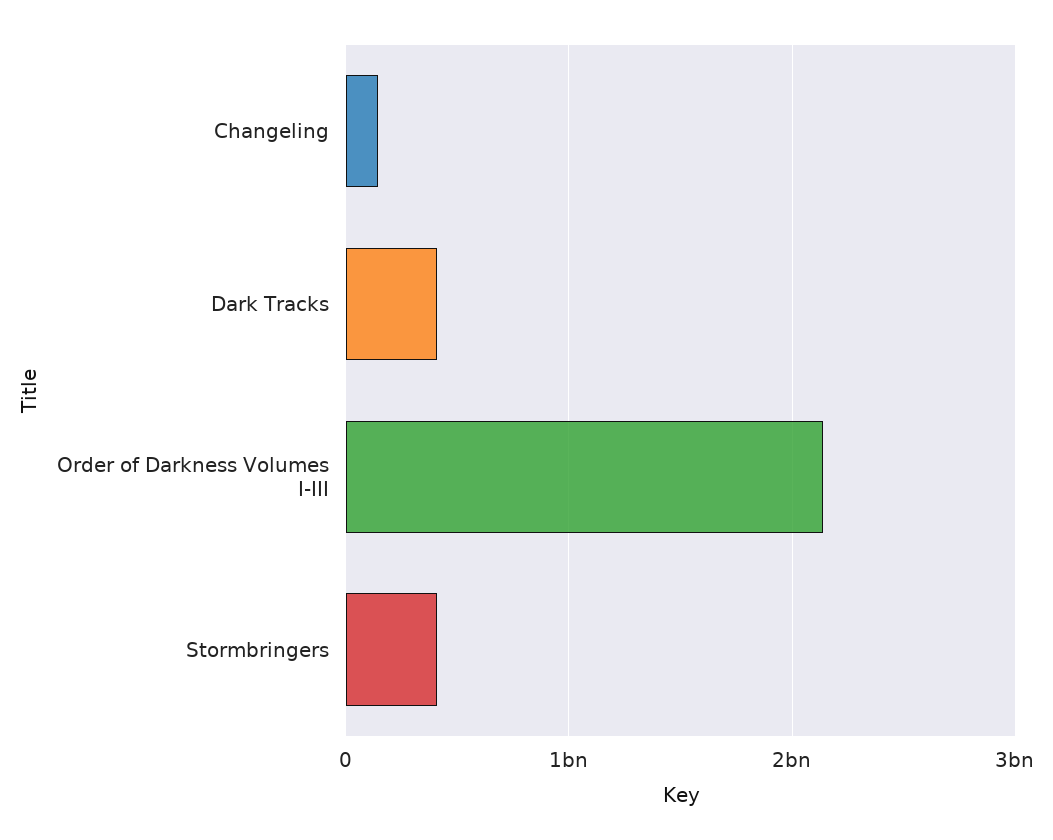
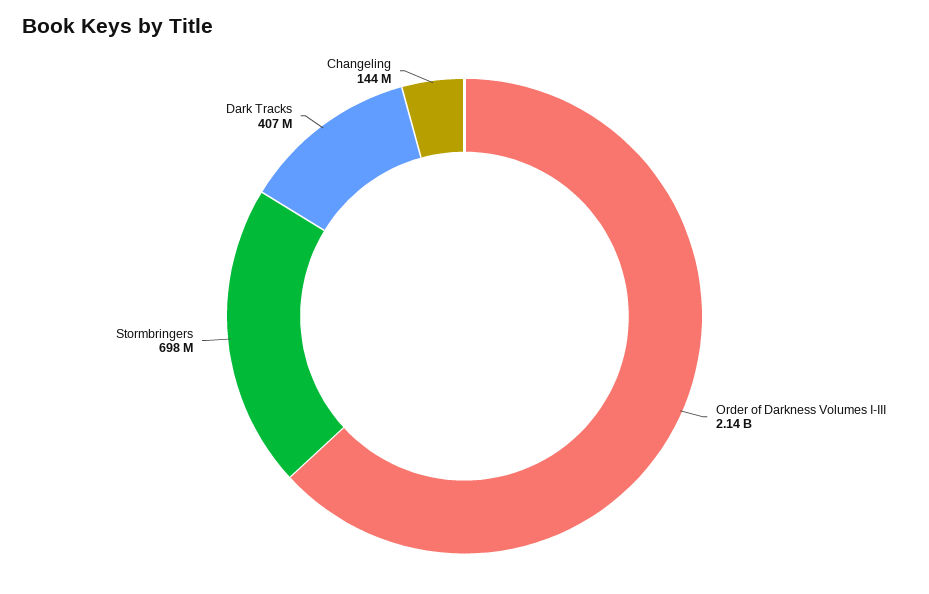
Stormbringers: 400000000 -> 698000000

